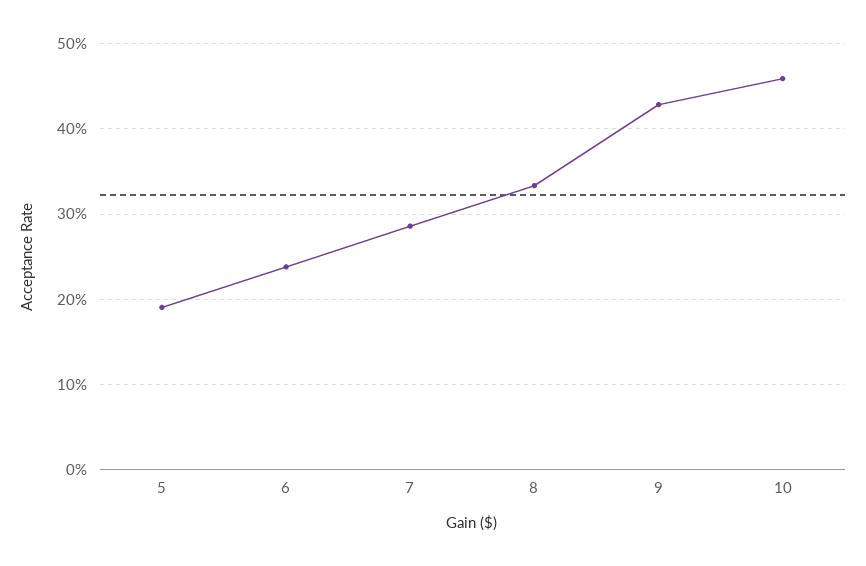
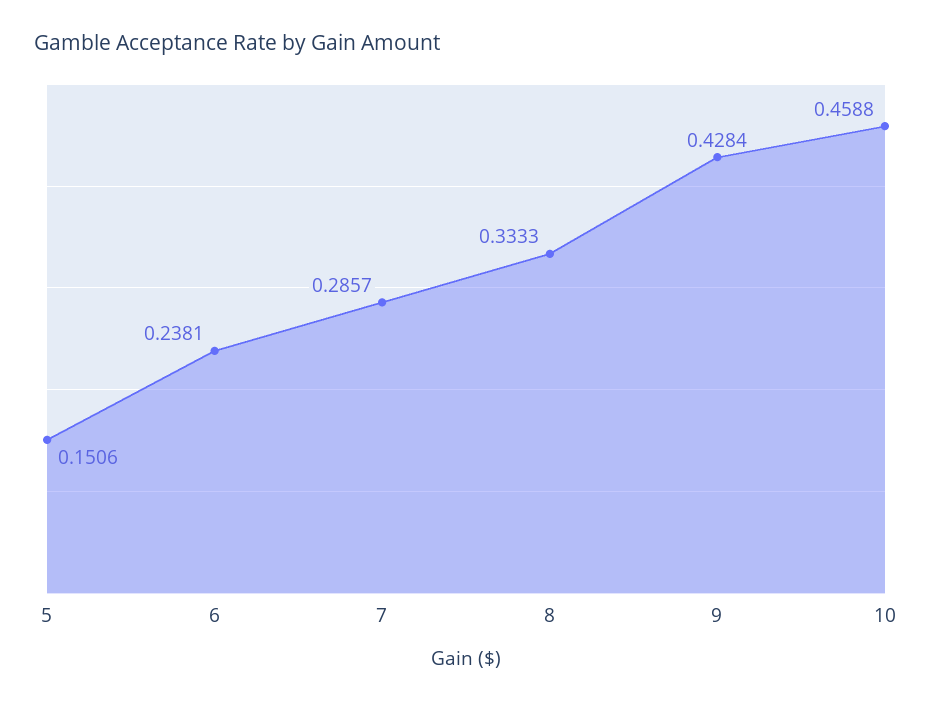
5: 0.19 -> 0.1506

